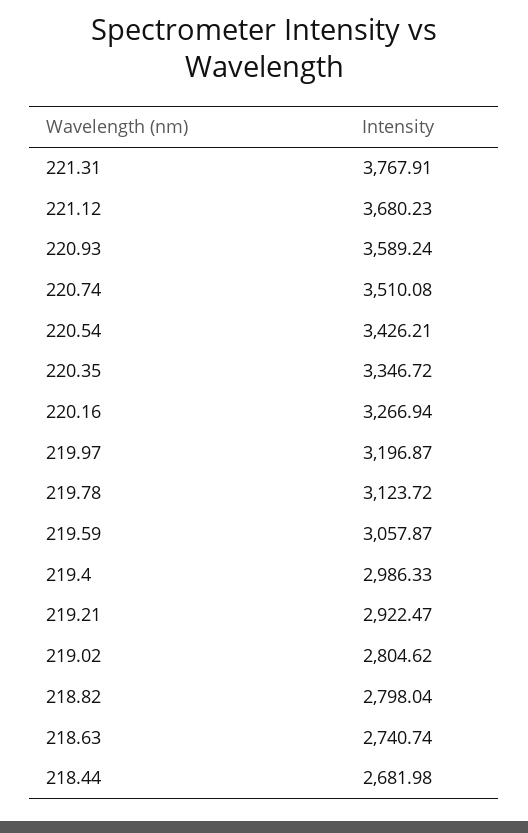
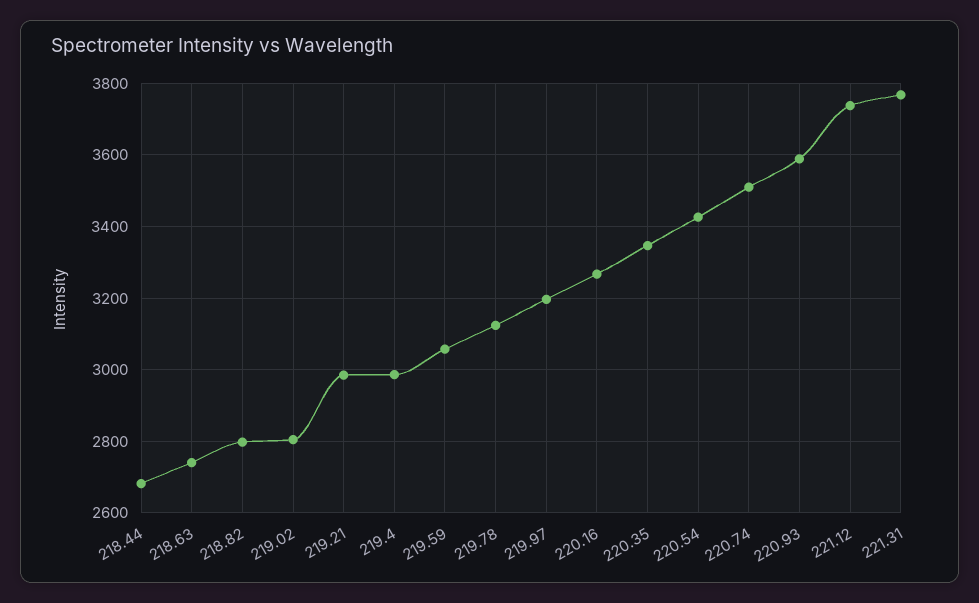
221.12: 3680.23 -> 3740
219.21: 2922.47 -> 2980

